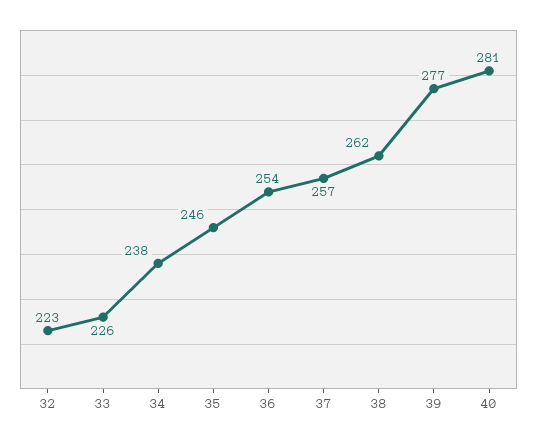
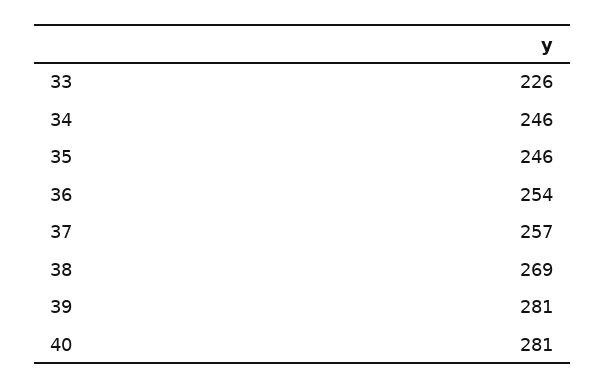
32: 223 -> none
34: 238 -> 246
38: 262 -> 269
39: 277 -> 281

